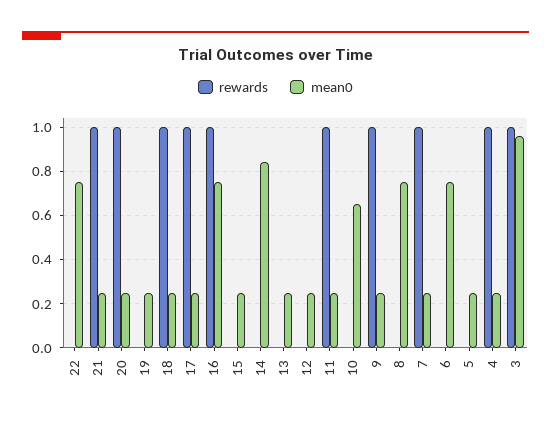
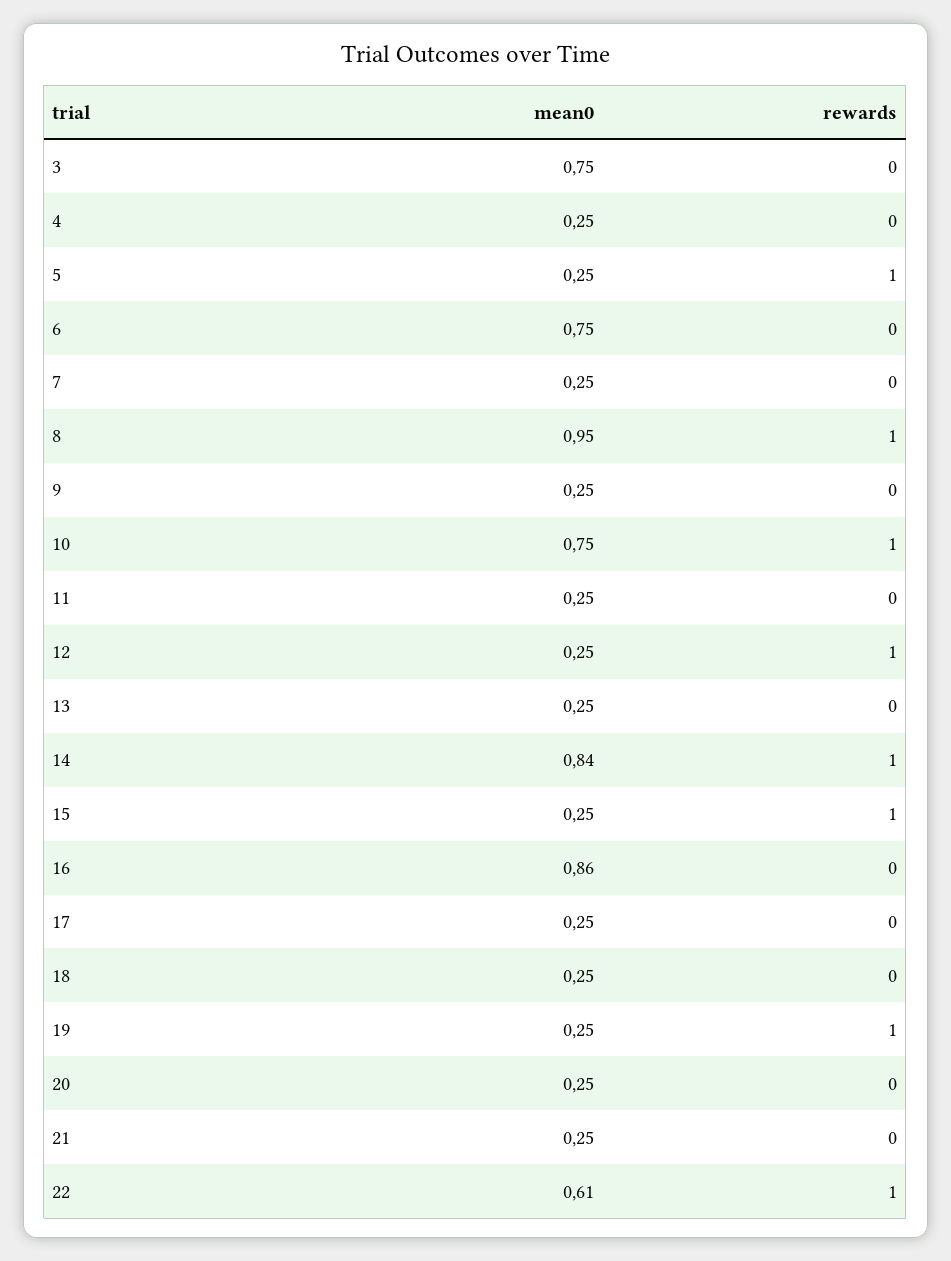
rewards, 22: 0 -> 1
mean0, 22: 0.75 -> 0.61
rewards, 21: 1 -> 0
rewards, 20: 1 -> 0
rewards, 19: 0 -> 1
rewards, 18: 1 -> 0
rewards, 17: 1 -> 0
rewards, 16: 1 -> 0
mean0, 16: 0.75 -> 0.86
rewards, 15: 0 -> 1
rewards, 14: 0 -> 1
rewards, 12: 0 -> 1
rewards, 11: 1 -> 0
rewards, 10: 0 -> 1
mean0, 10: 0.65 -> 0.75
rewards, 9: 1 -> 0
rewards, 8: 0 -> 1
mean0, 8: 0.75 -> 0.95
rewards, 7: 1 -> 0
rewards, 5: 0 -> 1
rewards, 4: 1 -> 0
rewards, 3: 1 -> 0
mean0, 3: 0.95 -> 0.75

